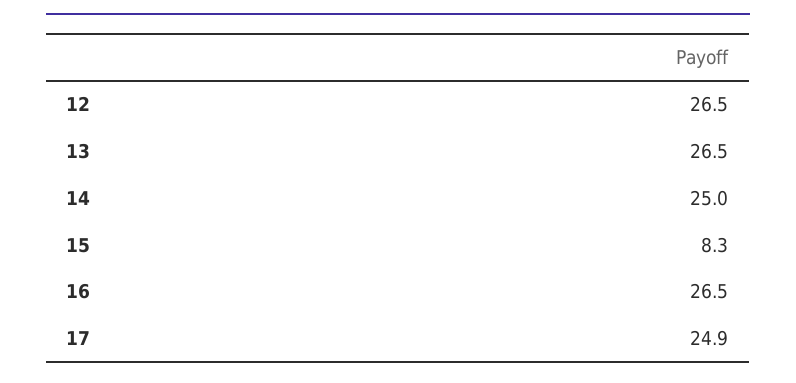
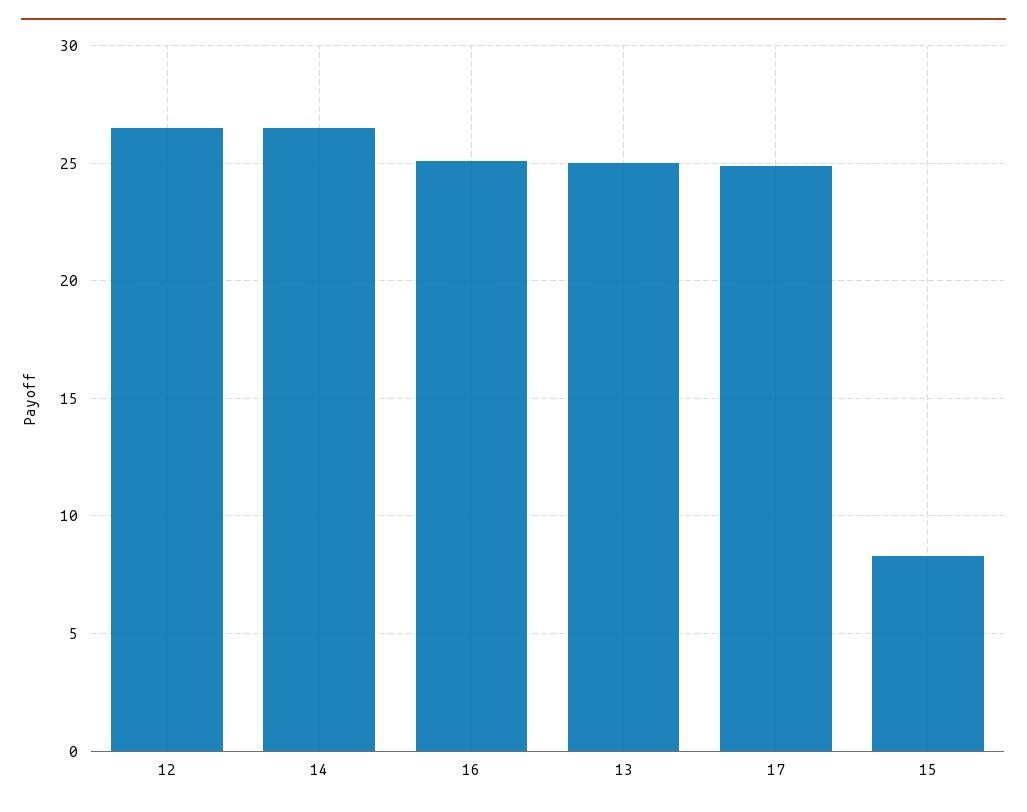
13: 26.5 -> 25
14: 25 -> 26.5
16: 26.5 -> 25

